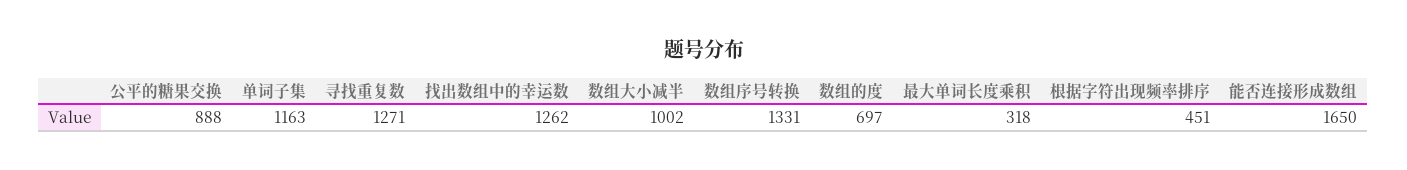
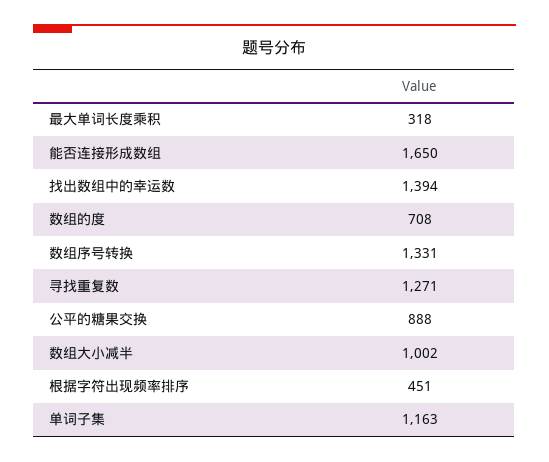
找出数组中的幸运数: 1262 -> 1394
数组的度: 697 -> 708

